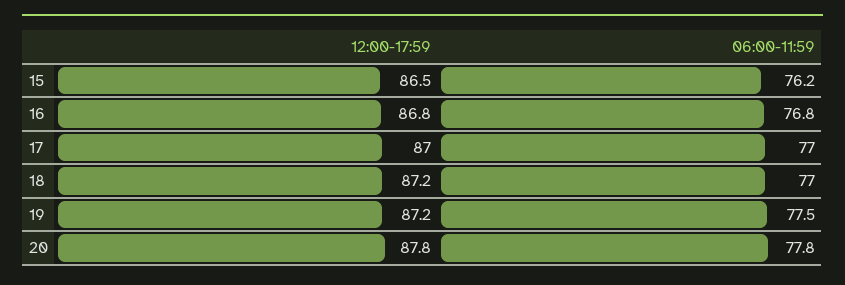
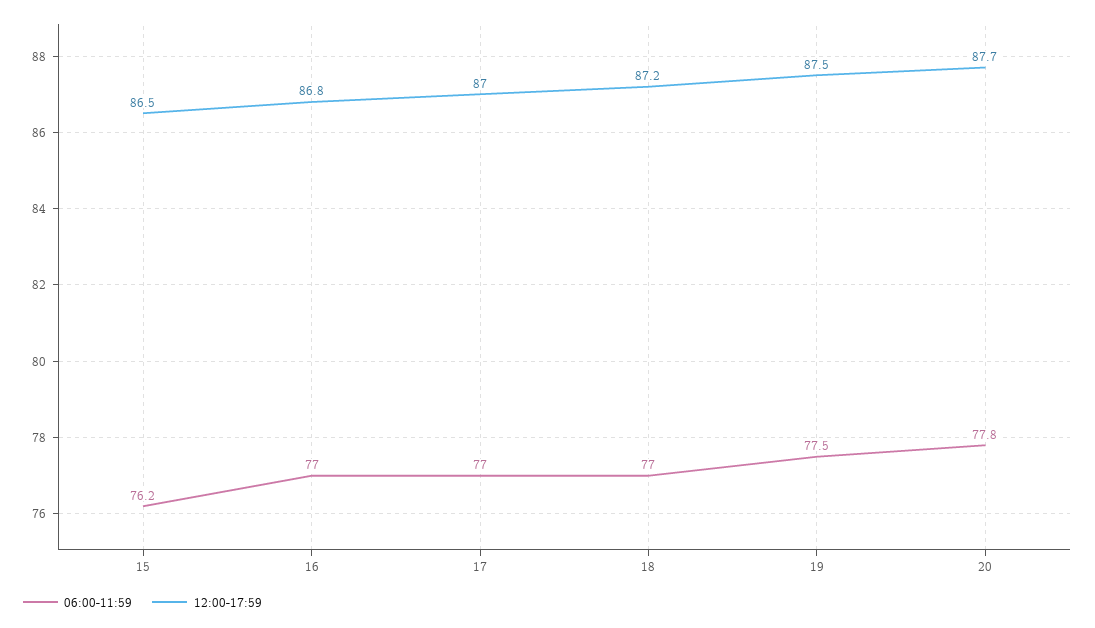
06:00-11:59, 16: 76.8 -> 77
12:00-17:59, 19: 87.2 -> 87.5
12:00-17:59, 20: 87.8 -> 87.7

